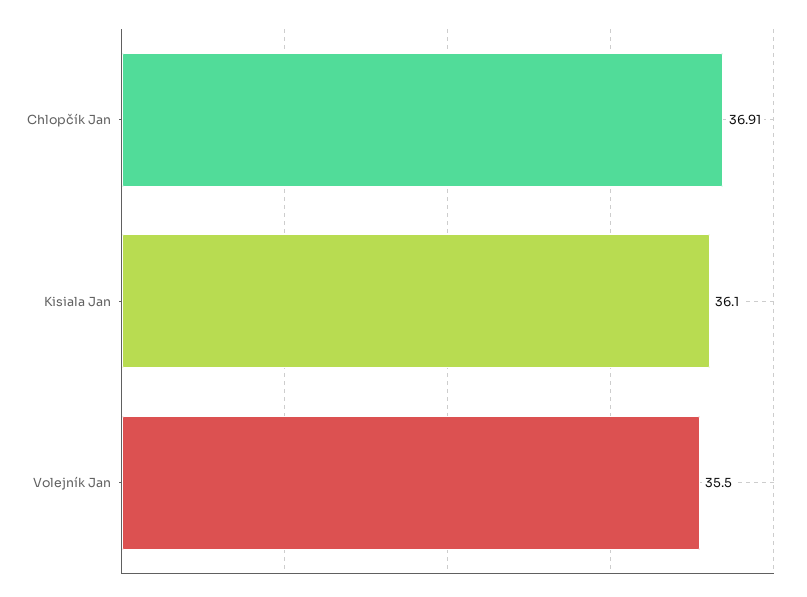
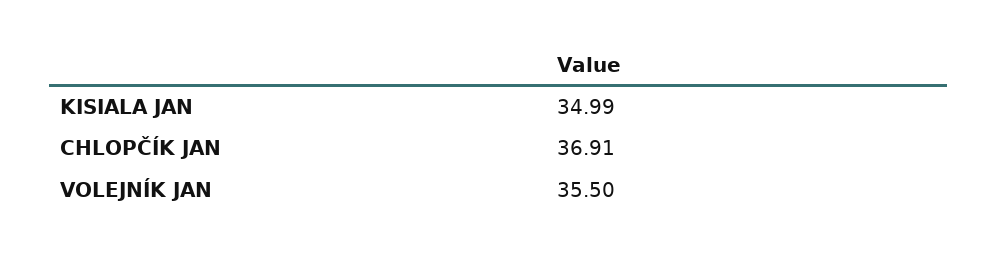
Kisiala Jan: 36.1 -> 34.99

